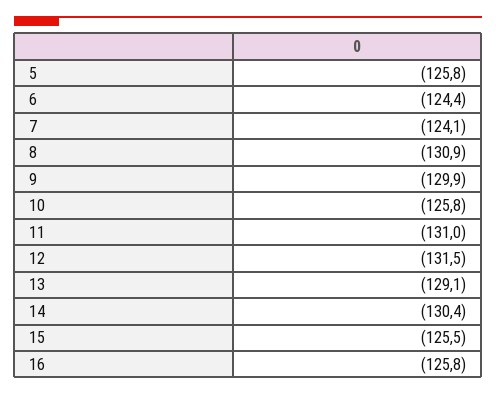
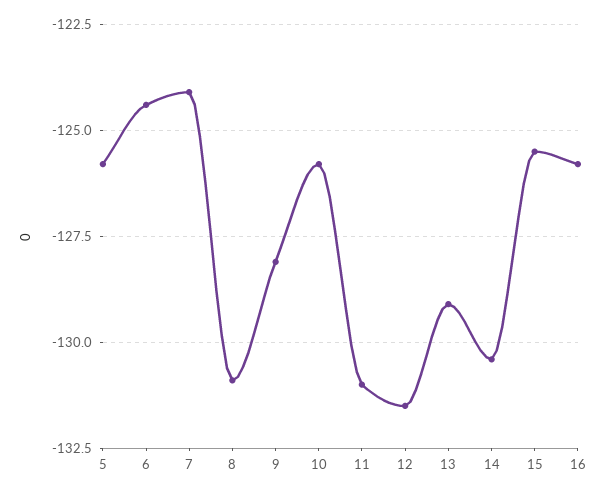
9: -129.9 -> -128

